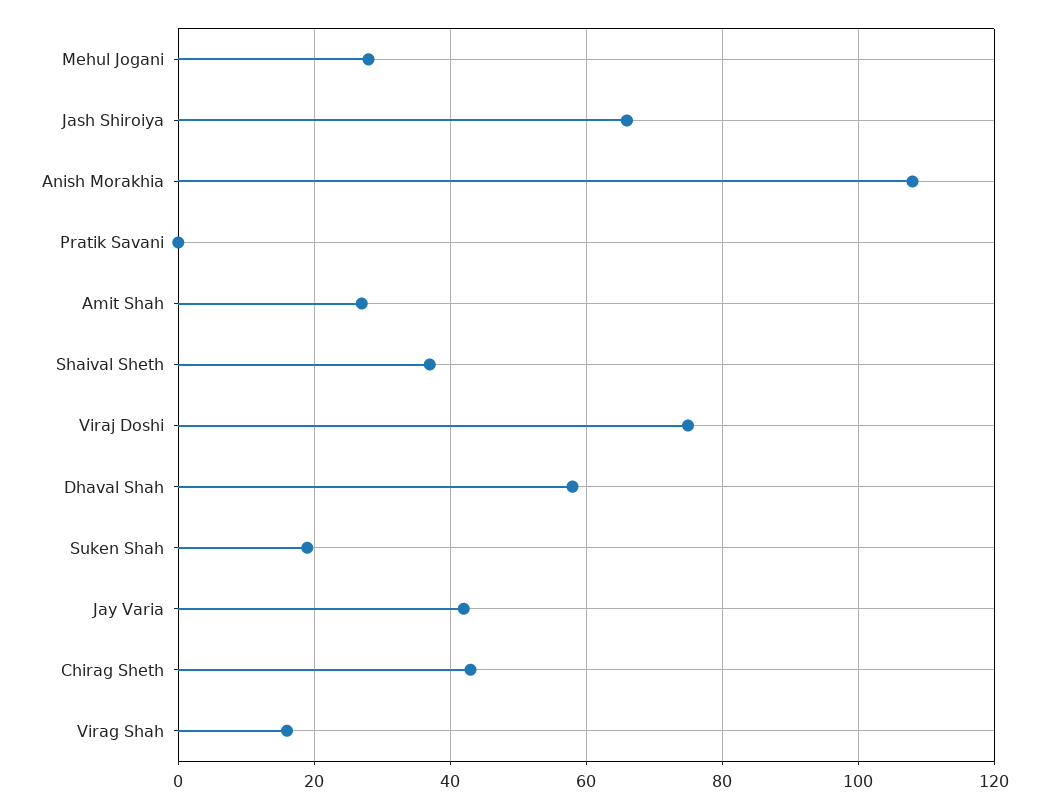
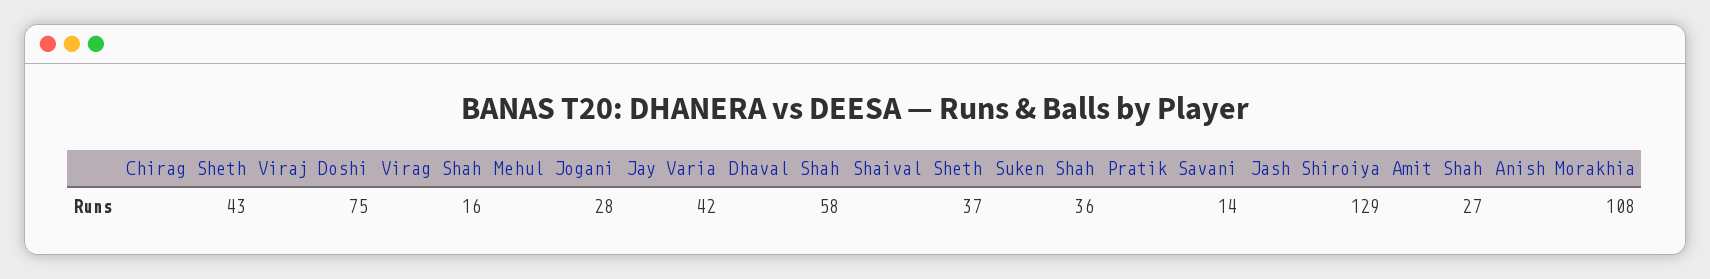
Jash Shiroiya: 65 -> 129
Pratik Savani: 0 -> 14
Suken Shah: 20 -> 36

